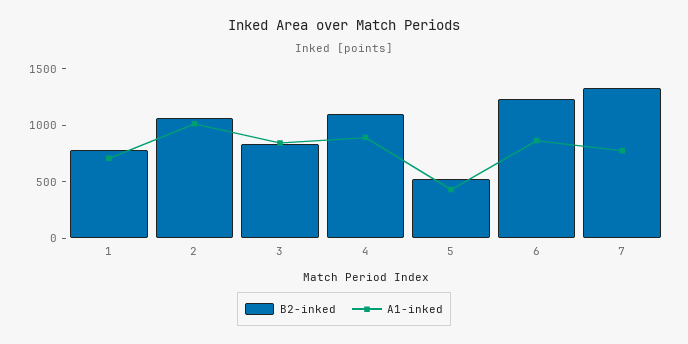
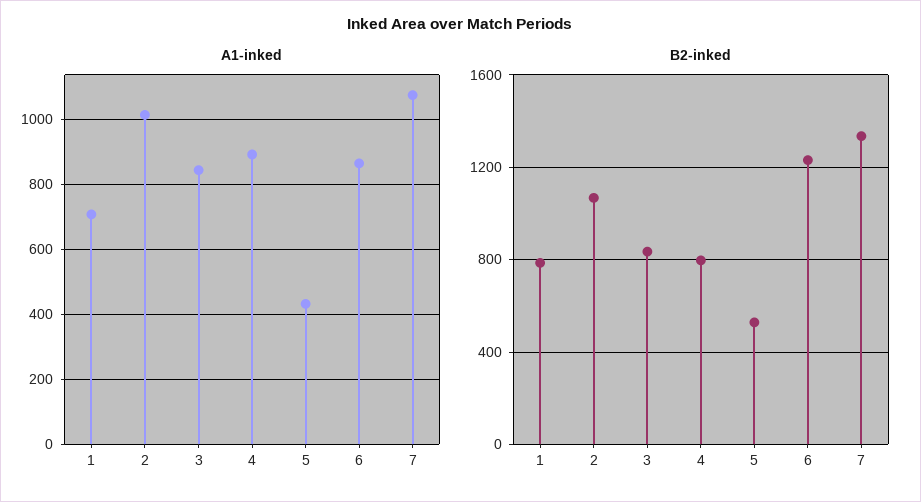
B2-inked, 4: 1100 -> 800
A1-inked, 7: 800 -> 1080

